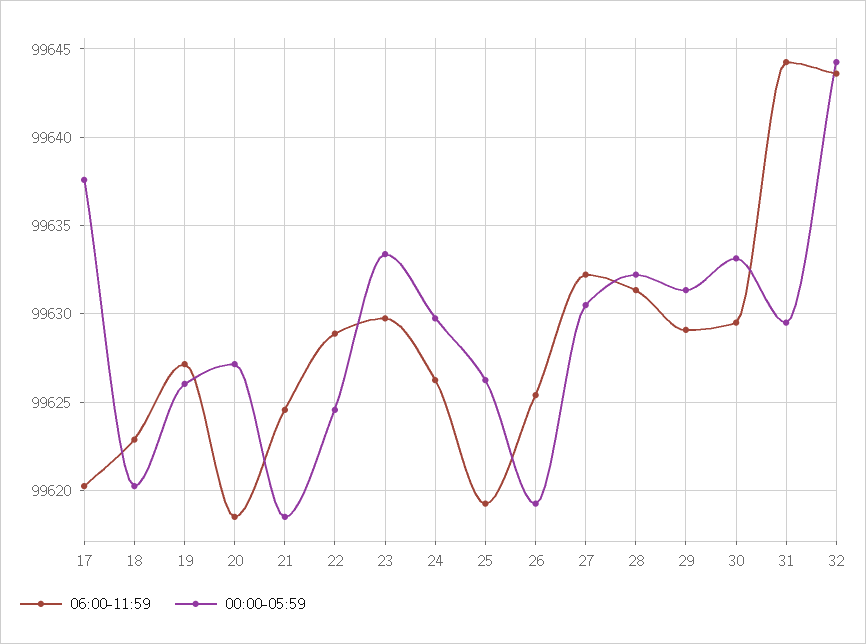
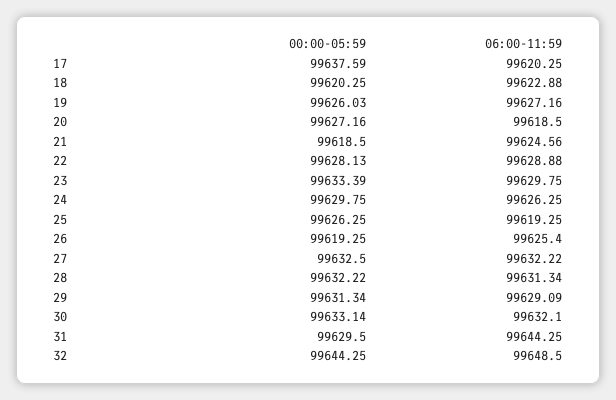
00:00-05:59, 22: 99624.5 -> 99628.13
00:00-05:59, 27: 99630.5 -> 99632.5
06:00-11:59, 30: 99629.5 -> 99632.1
06:00-11:59, 32: 99643.5 -> 99648.5

